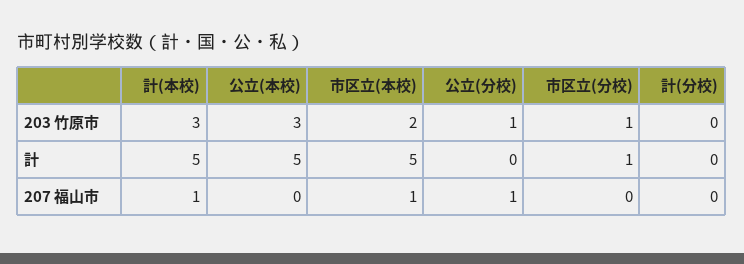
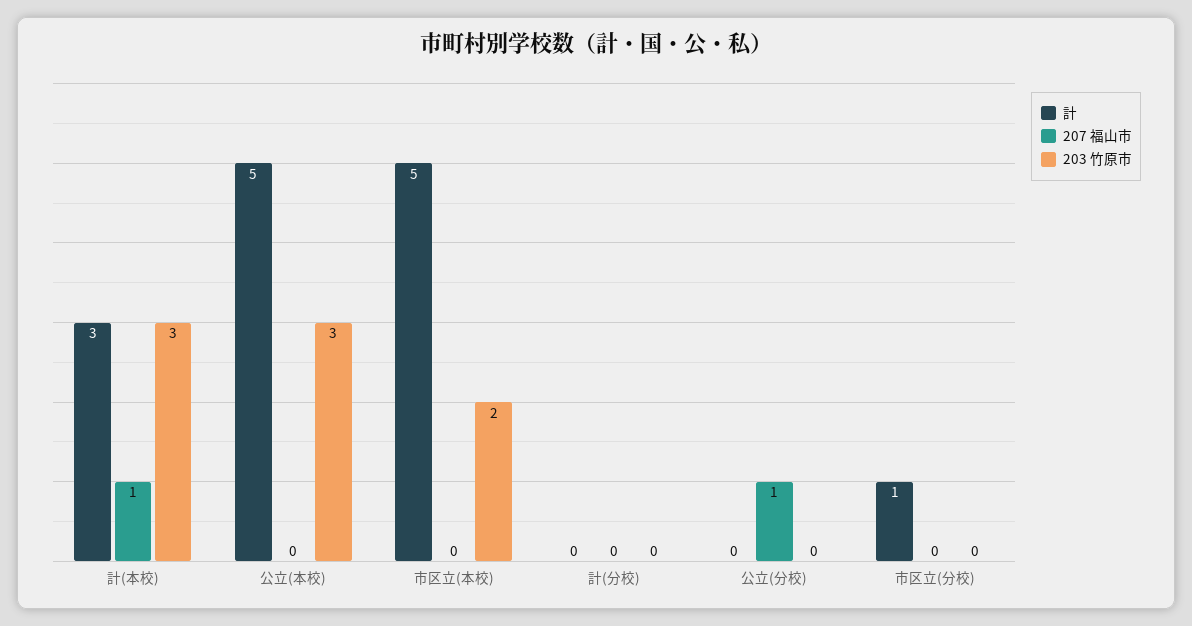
203 竹原市, 公立(分校): 1 -> 0
203 竹原市, 市区立(分校): 1 -> 0
計, 計(本校): 5 -> 3
207 福山市, 市区立(本校): 1 -> 0

